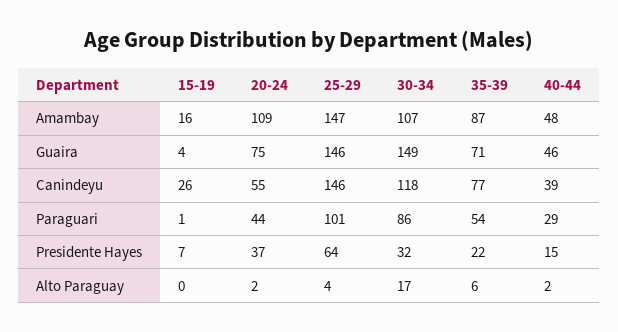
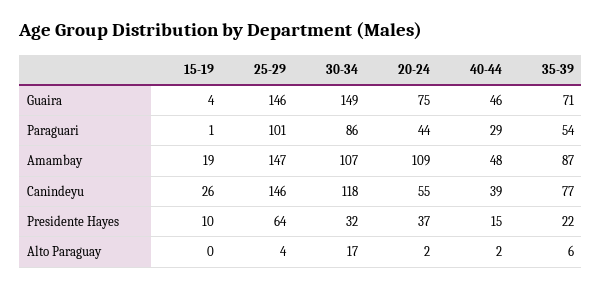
15-19, Amambay: 16 -> 19
15-19, Presidente Hayes: 7 -> 10

